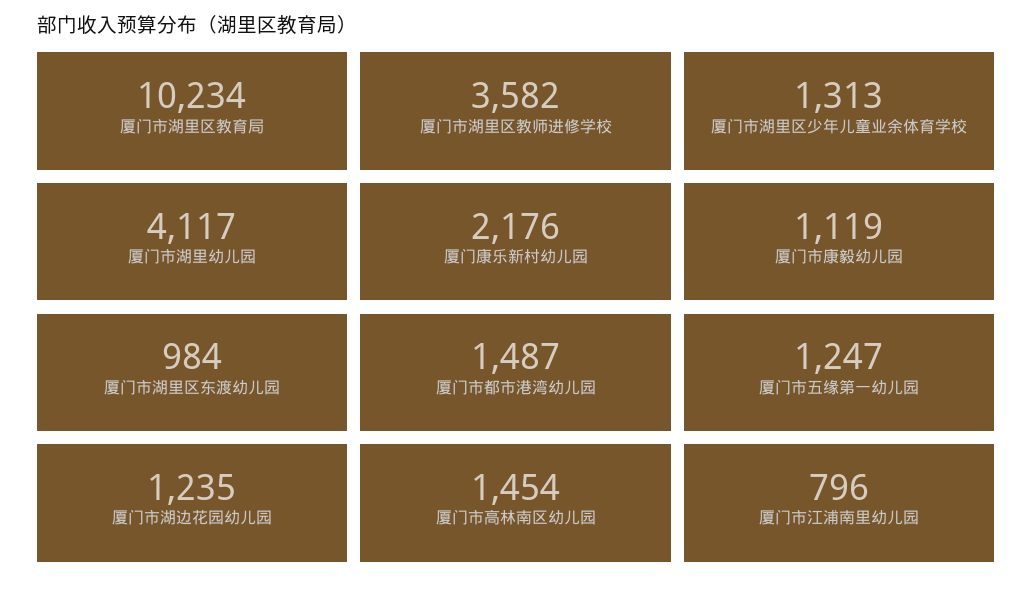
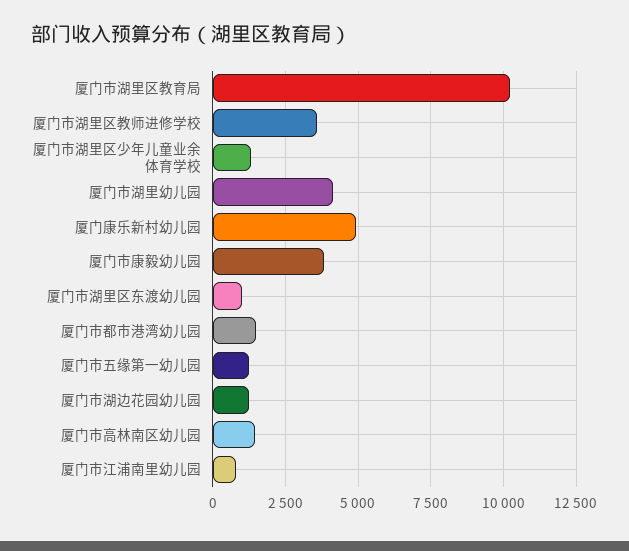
厦门康乐新村幼儿园: 2176 -> 5000
厦门市康毅幼儿园: 1119 -> 3750

